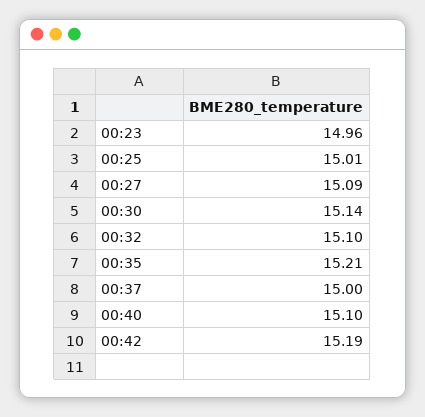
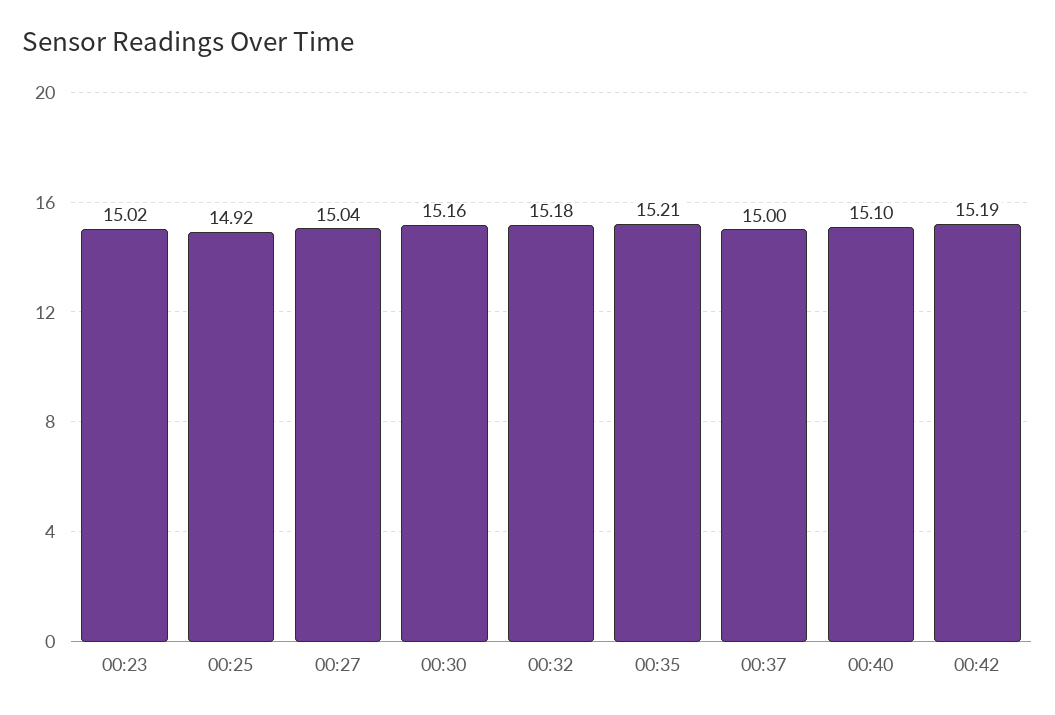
00:23: 14.96 -> 15.02
00:25: 15.01 -> 14.92
00:27: 15.09 -> 15.04
00:30: 15.14 -> 15.16
00:32: 15.1 -> 15.18

